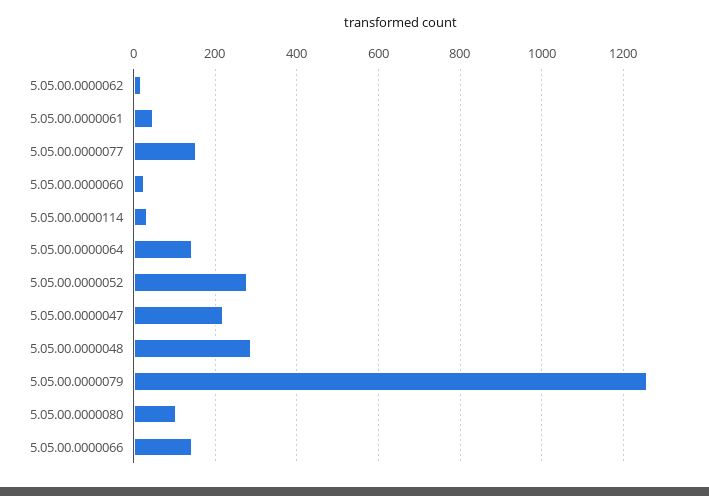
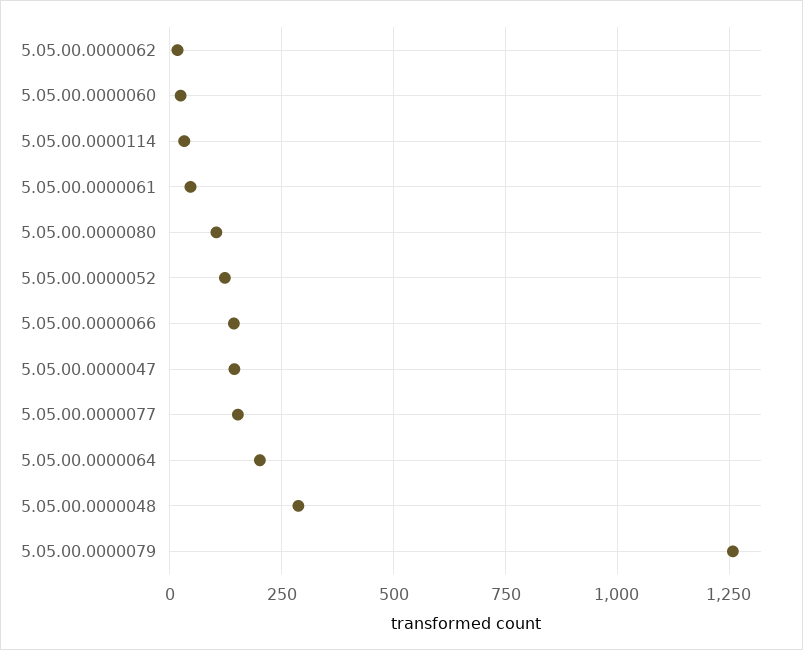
5.05.00.0000064: 140 -> 200
5.05.00.0000052: 280 -> 125
5.05.00.0000047: 220 -> 150

